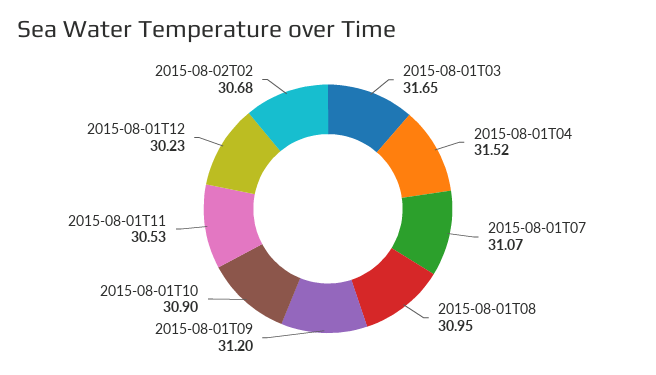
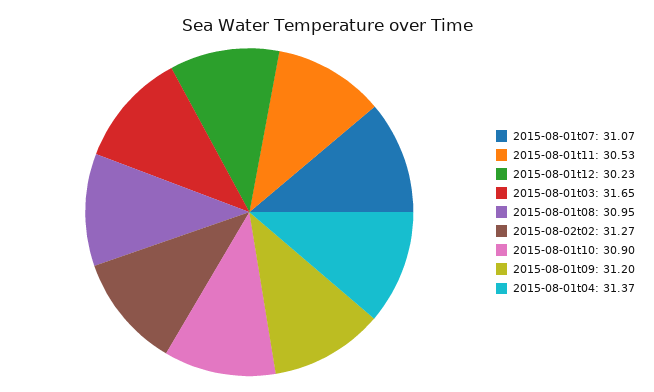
2015-08-01T04: 31.52 -> 31.37
2015-08-02T02: 30.68 -> 31.27

